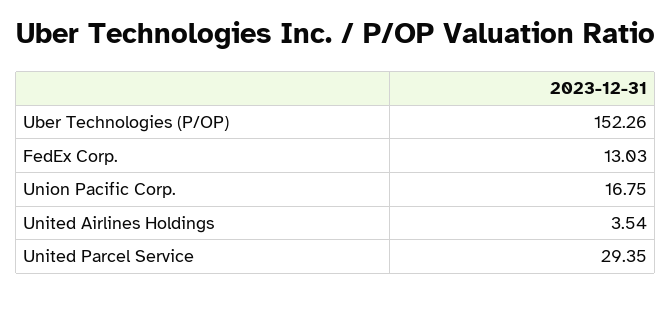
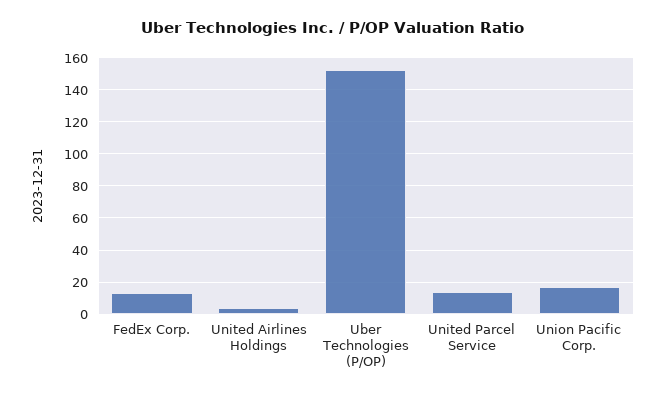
United Parcel Service: 29.35 -> 15

